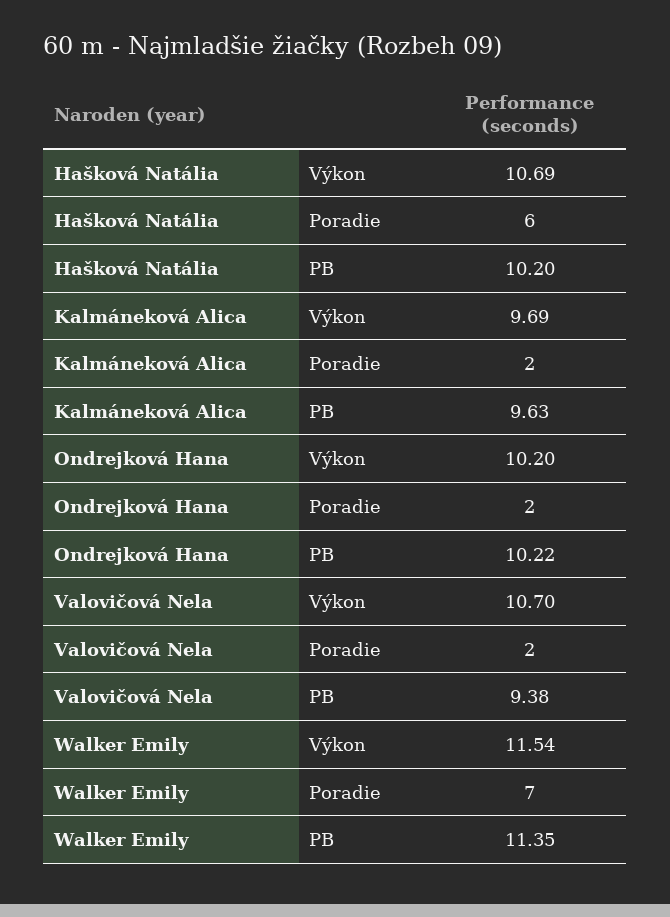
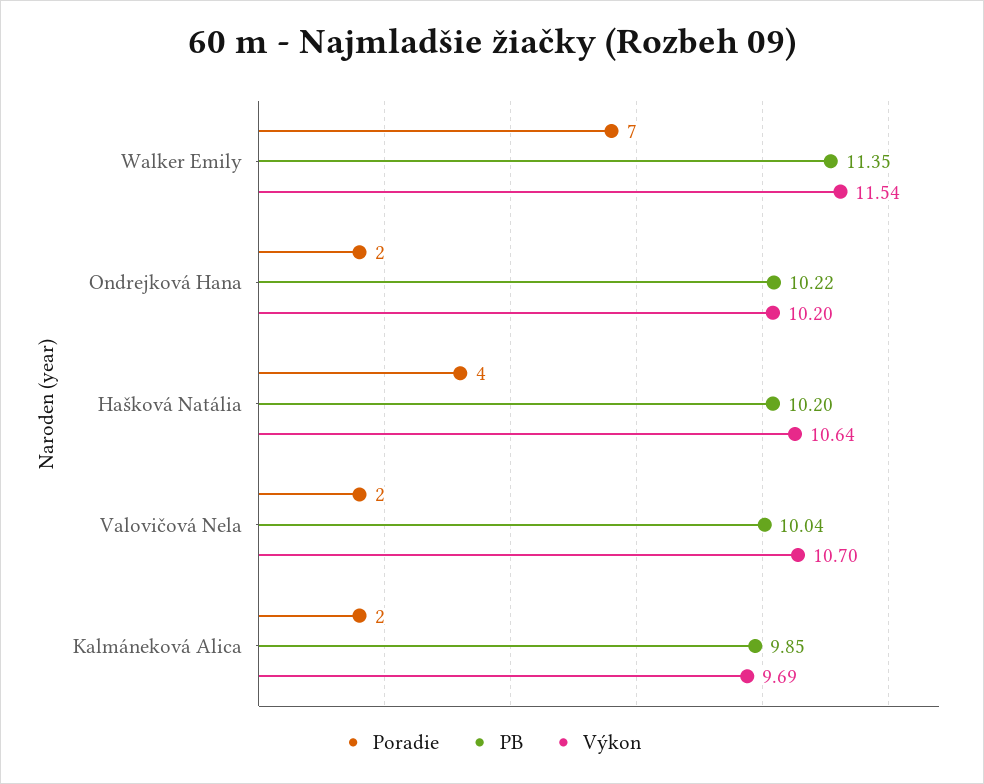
Výkon, Hašková Natália: 10.69 -> 10.64
Poradie, Hašková Natália: 6 -> 4
PB, Kalmáneková Alica: 9.63 -> 9.85
PB, Valovičová Nela: 9.38 -> 10.04

